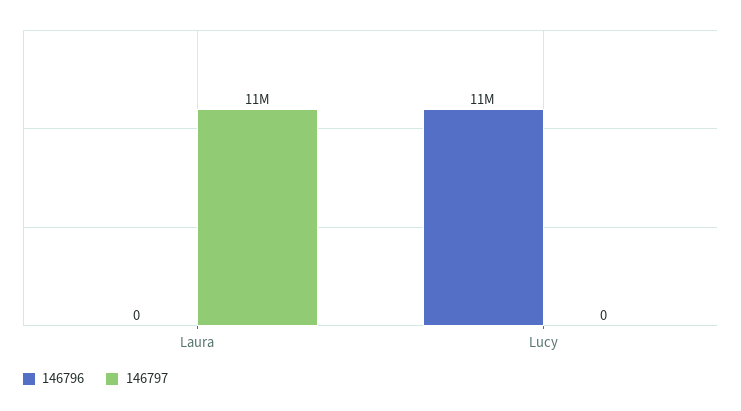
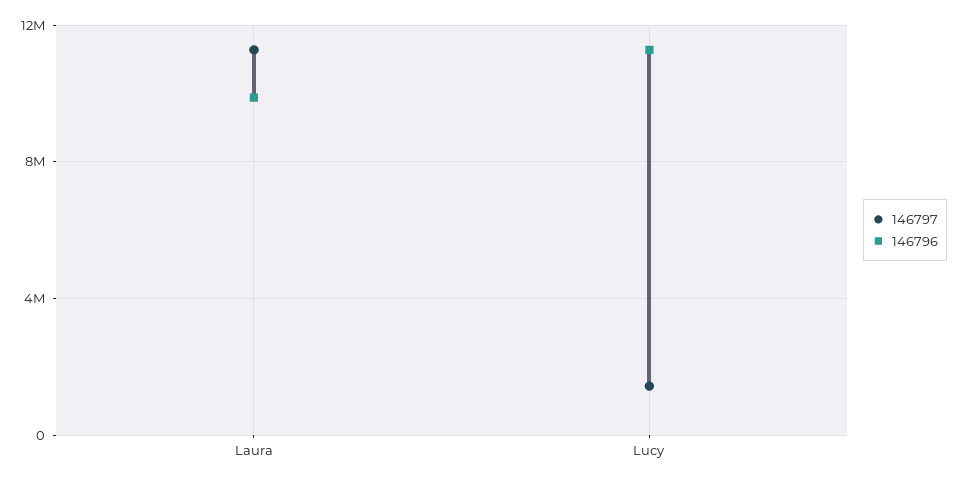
146796, Laura: 0 -> 10000000
146797, Lucy: 0 -> 1500000

